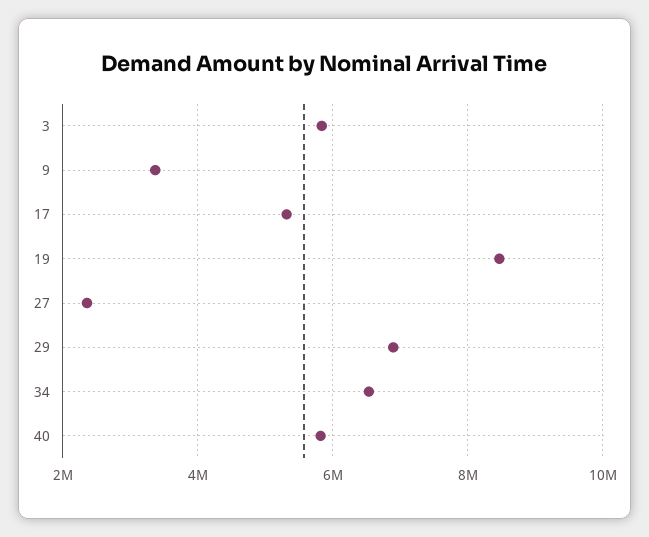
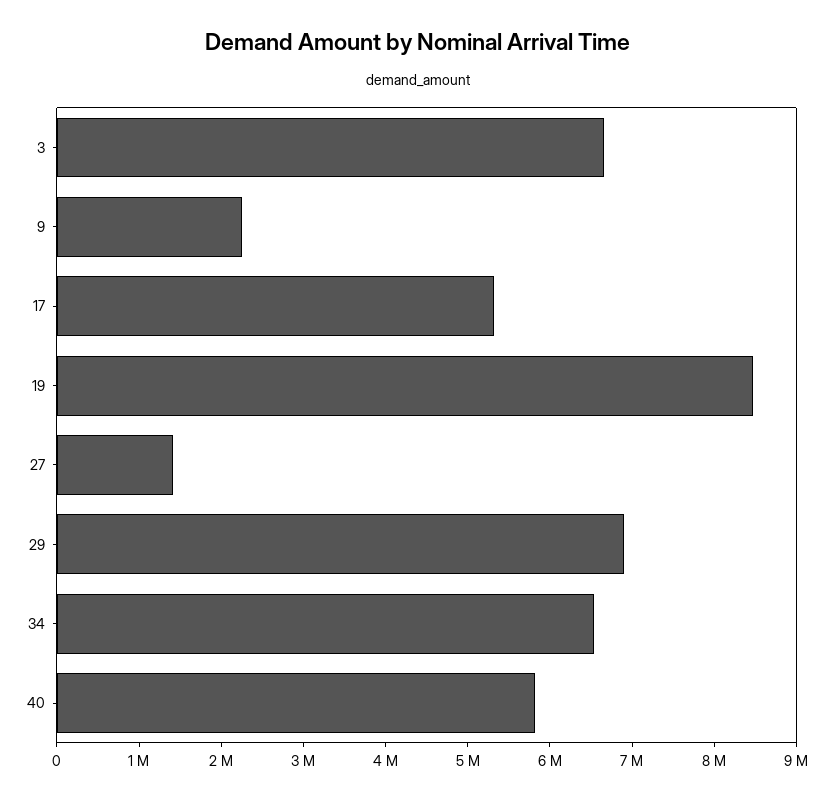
3: 5800000 -> 6600000
9: 3400000 -> 2200000
27: 2400000 -> 1400000

